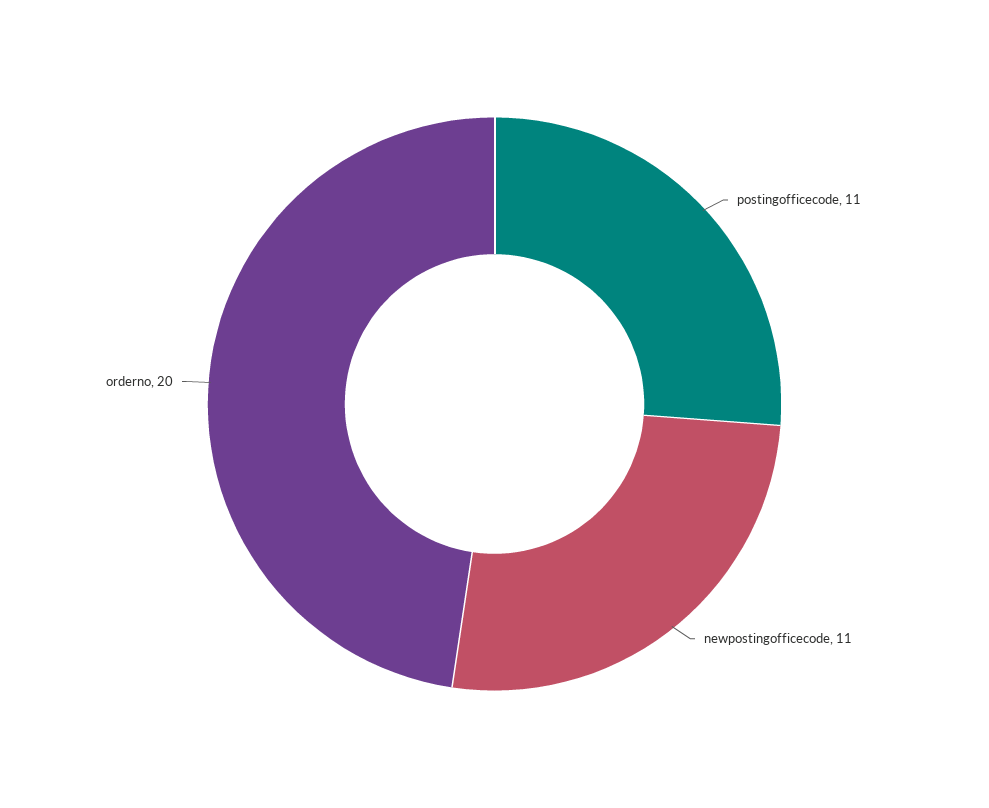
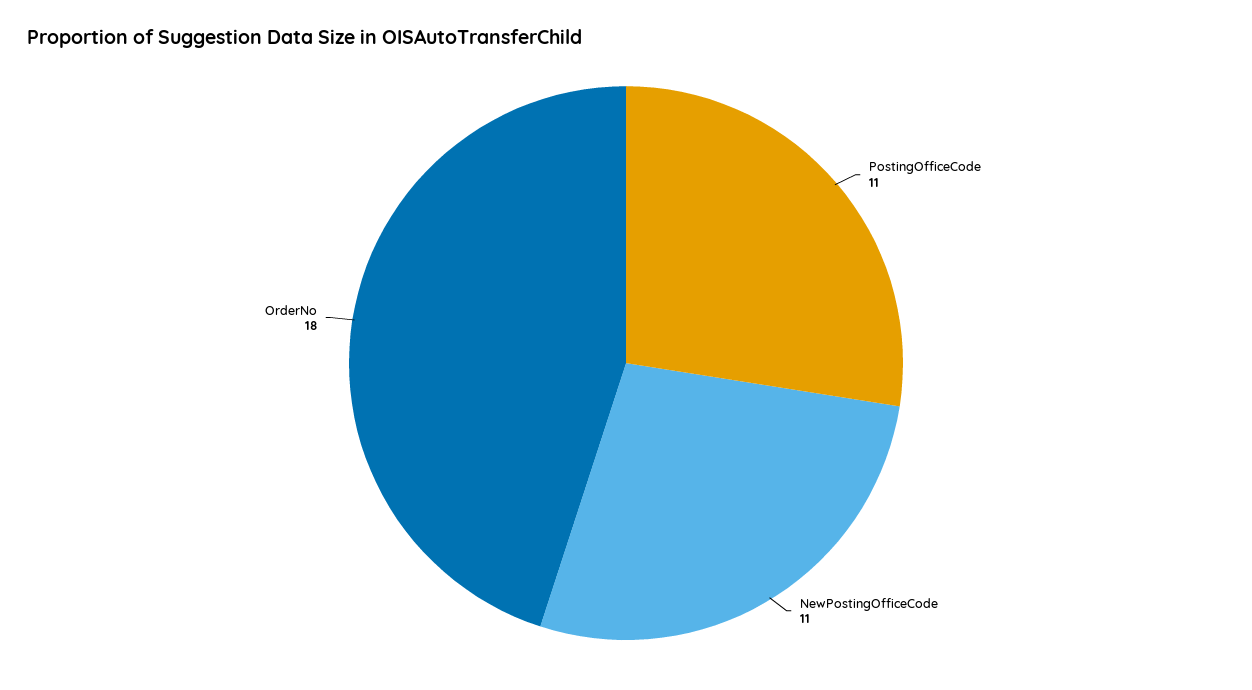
orderno: 20 -> 18

